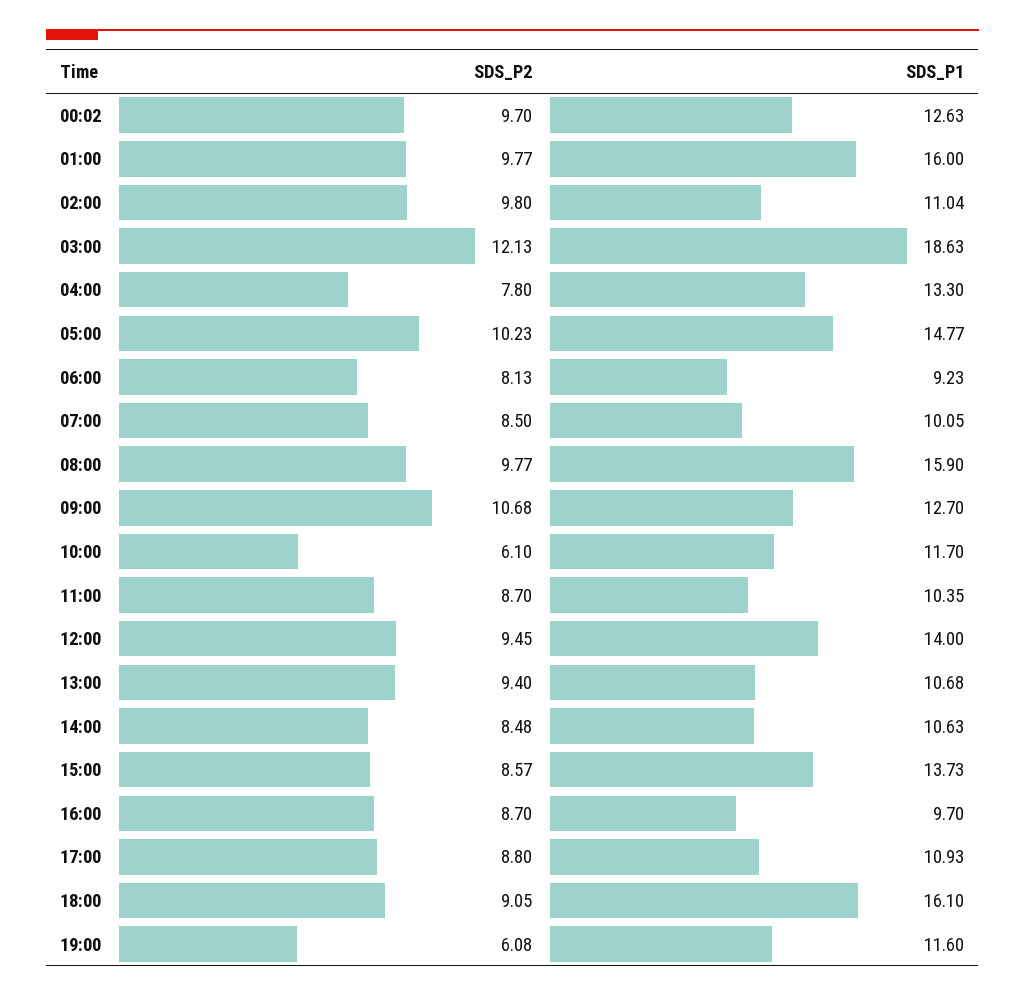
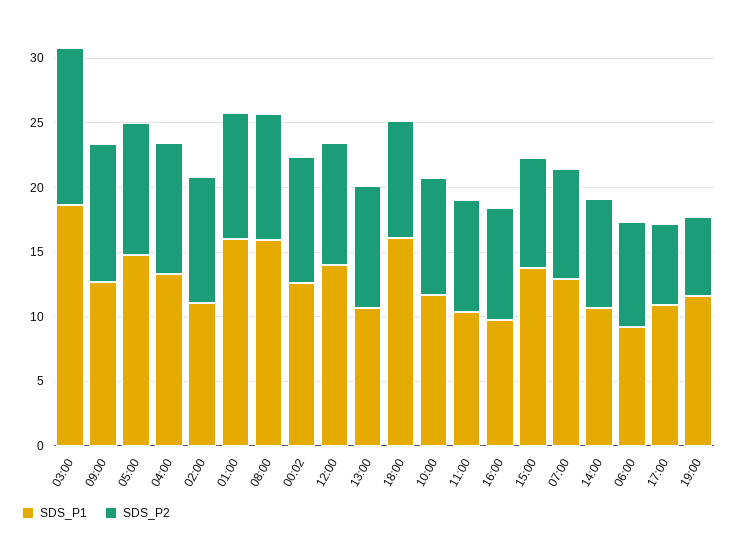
SDS_P2, 04:00: 7.8 -> 10
SDS_P1, 07:00: 10.05 -> 13
SDS_P2, 10:00: 6.1 -> 9
SDS_P2, 17:00: 8.8 -> 6

